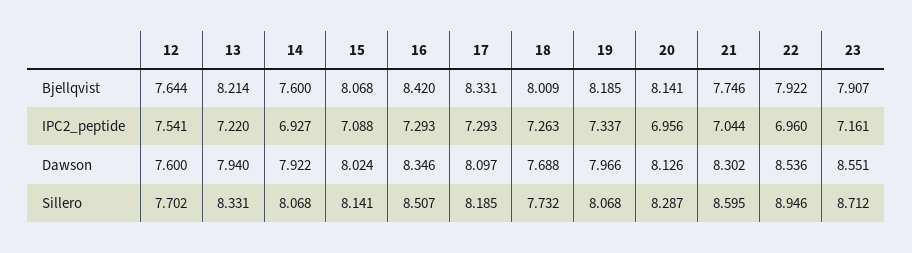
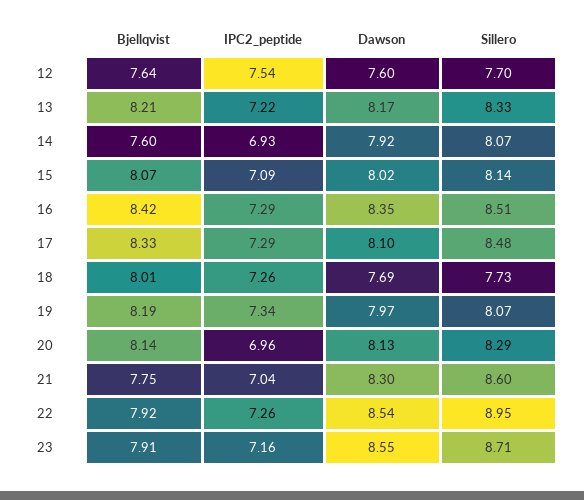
22, IPC2_peptide: 6.96 -> 7.26
13, Dawson: 7.94 -> 8.17
17, Sillero: 8.185 -> 8.48

